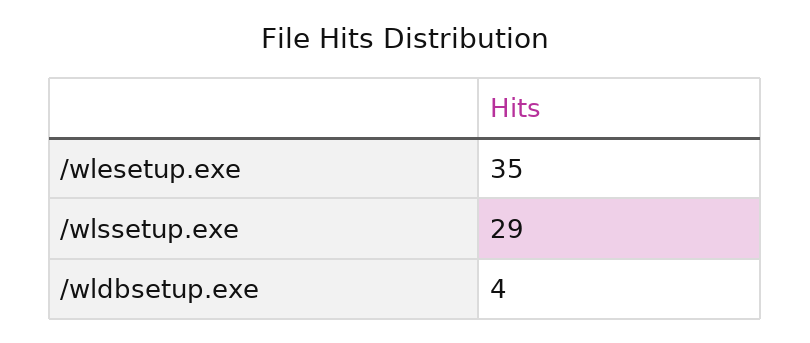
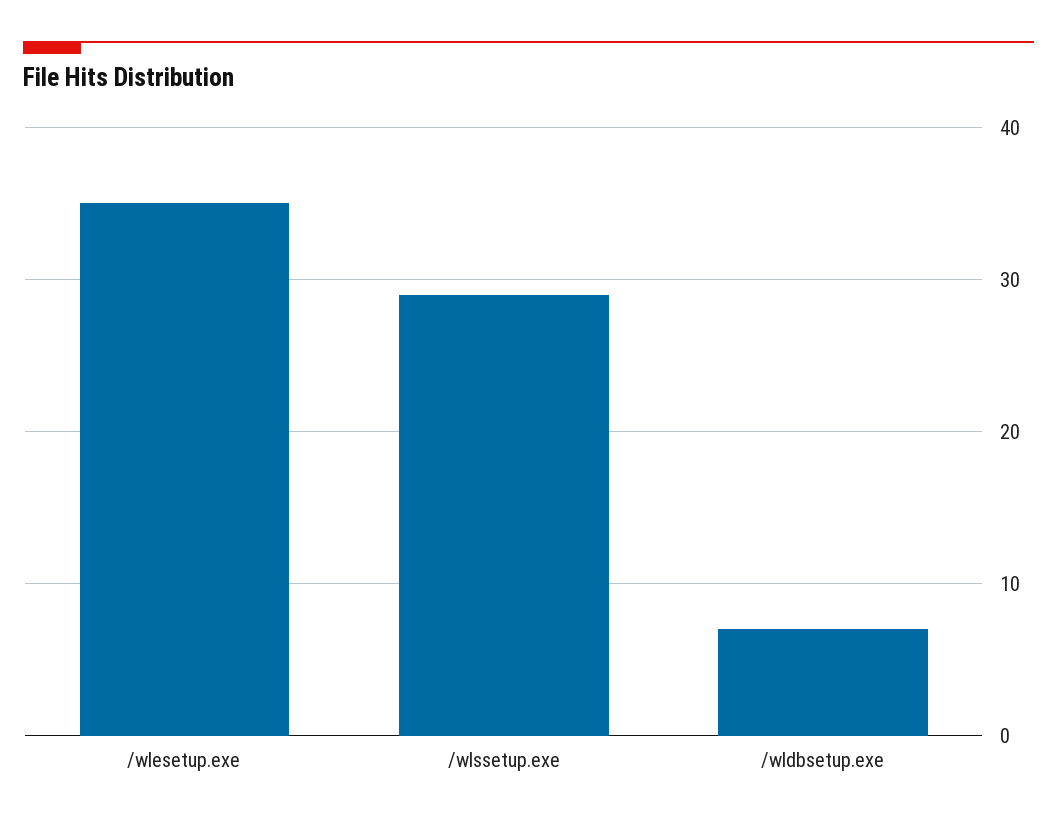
/wldbsetup.exe: 4 -> 7

